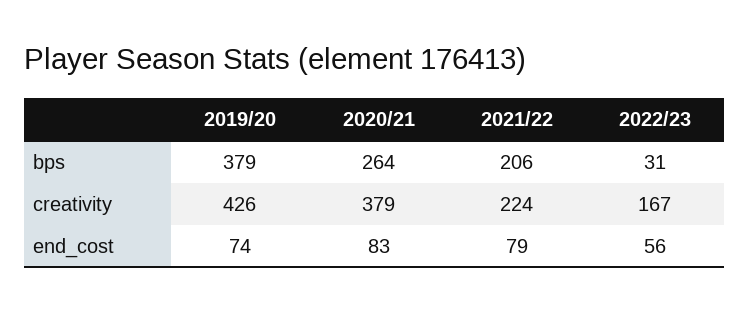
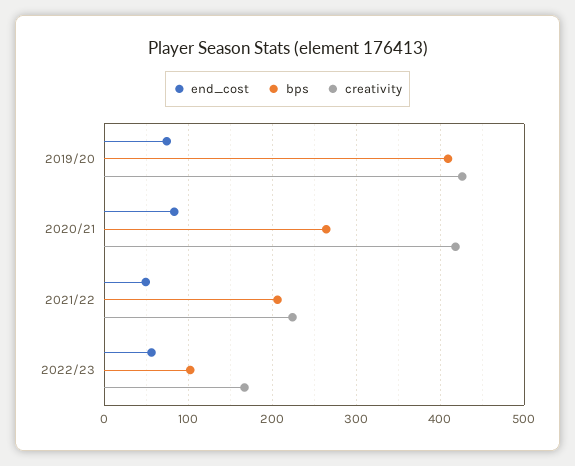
bps, 2019/20: 379 -> 410
bps, 2022/23: 31 -> 100
creativity, 2020/21: 379 -> 420
end_cost, 2021/22: 79 -> 50

